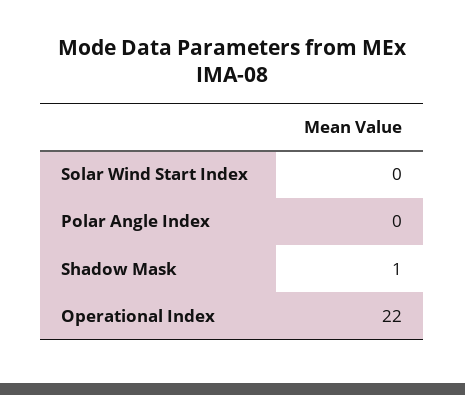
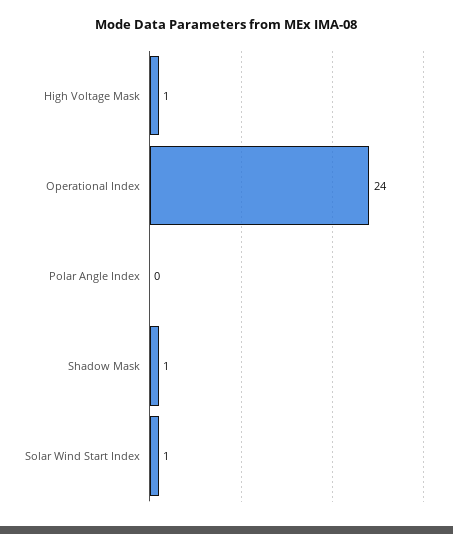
Solar Wind Start Index: 0 -> 1
Operational Index: 22 -> 24
High Voltage Mask: none -> 1

